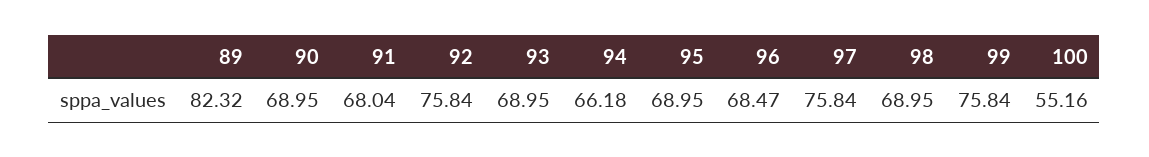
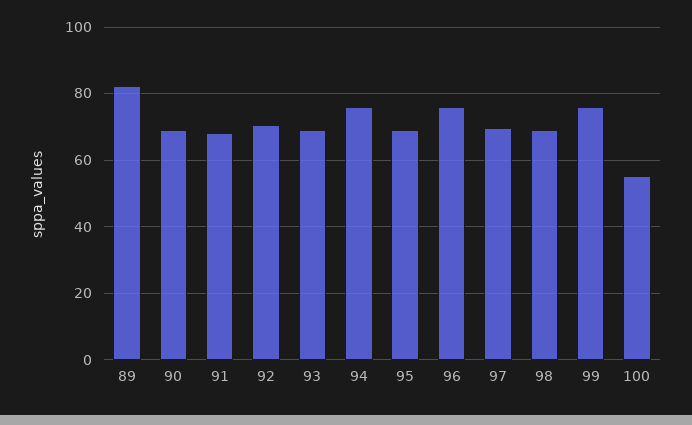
92: 75.84 -> 70
94: 66.18 -> 76
96: 68.47 -> 76
97: 75.84 -> 70

